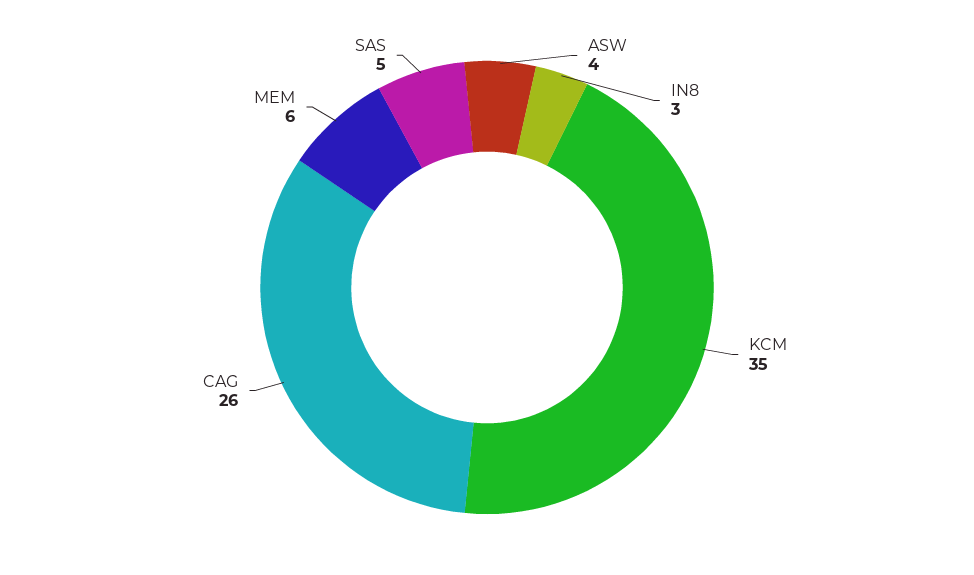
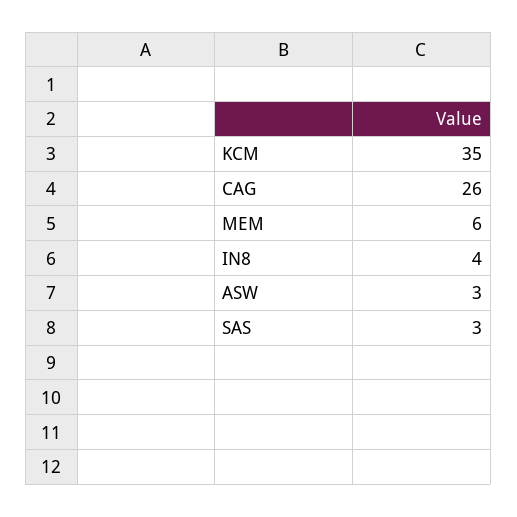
ASW: 4 -> 3
IN8: 3 -> 4
SAS: 5 -> 3

